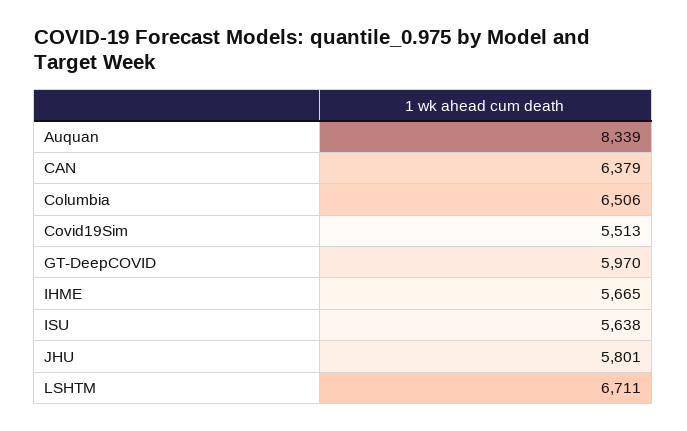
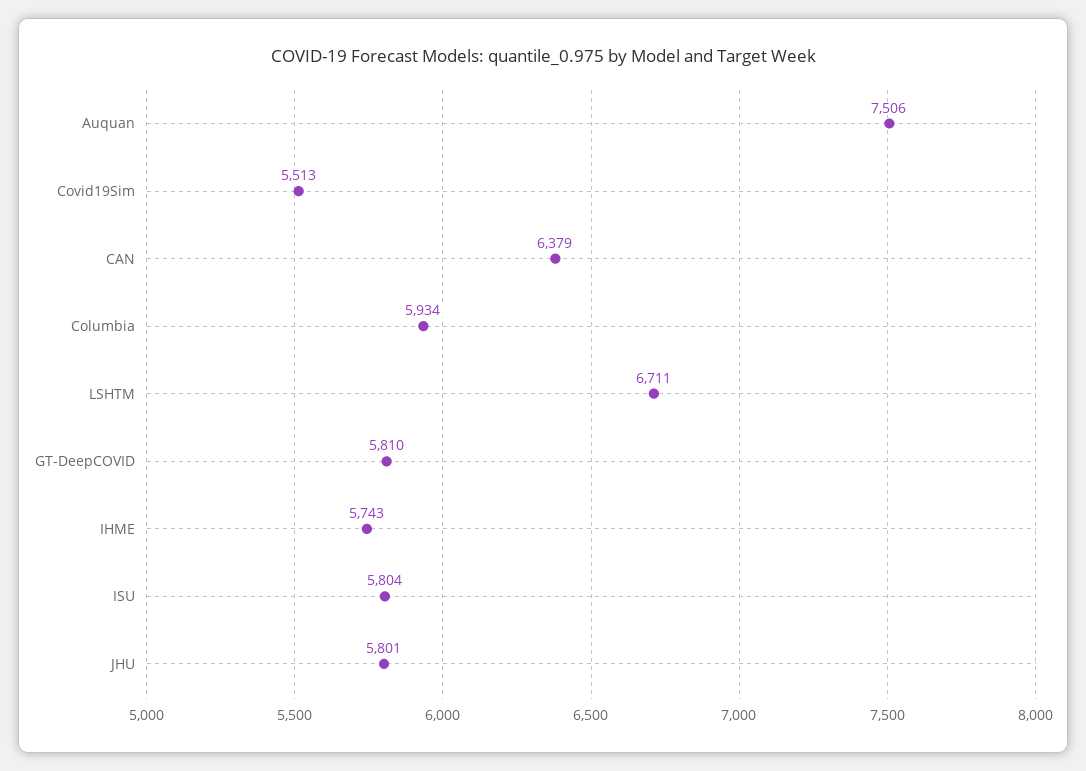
Auquan: 8339 -> 7506
Columbia: 6506 -> 5934
GT-DeepCOVID: 5970 -> 5810
IHME: 5665 -> 5743
ISU: 5638 -> 5804

